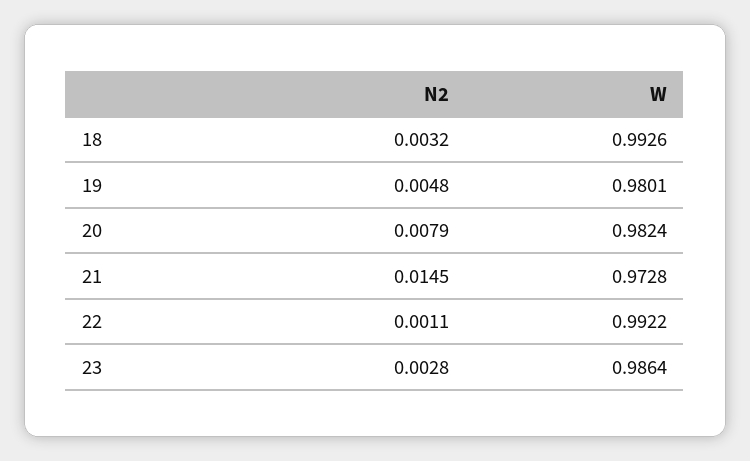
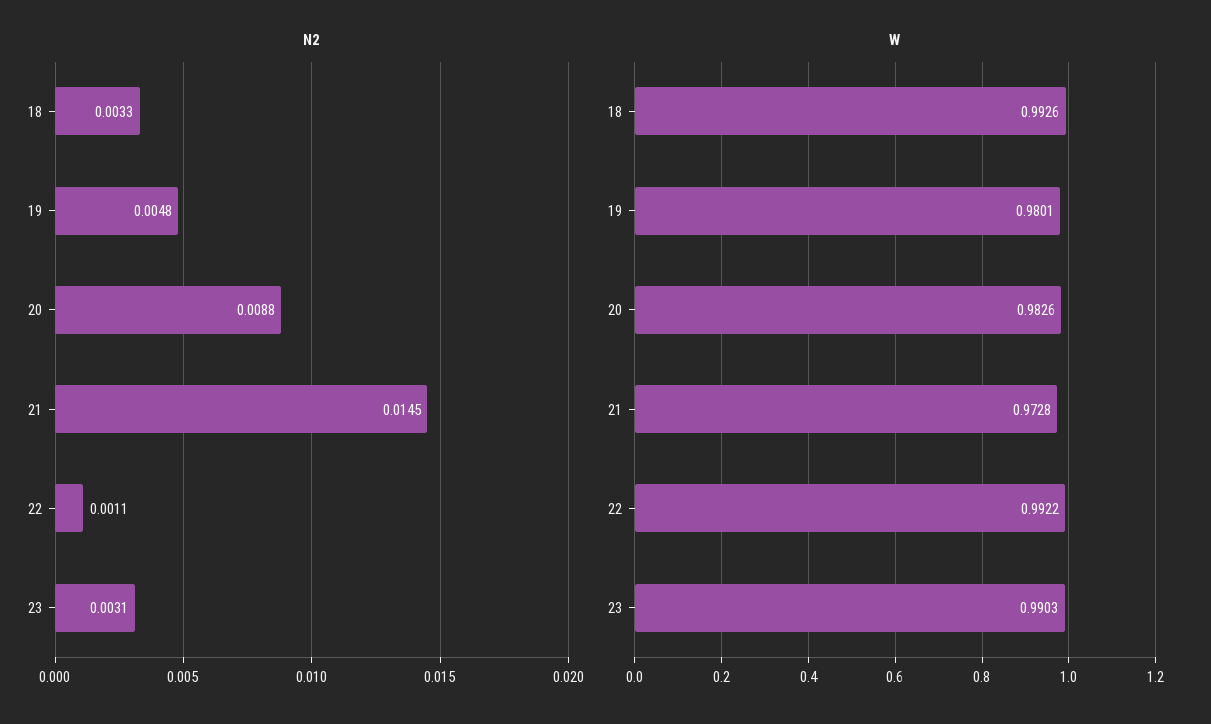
N2, 18: 0.0032 -> 0.0033
N2, 20: 0.0079 -> 0.0088
W, 20: 0.9824 -> 0.9826
N2, 23: 0.0028 -> 0.0031
W, 23: 0.9864 -> 0.9903

